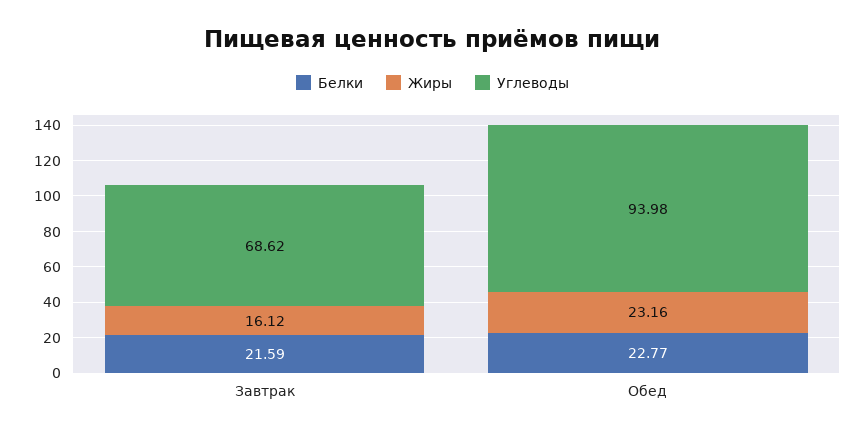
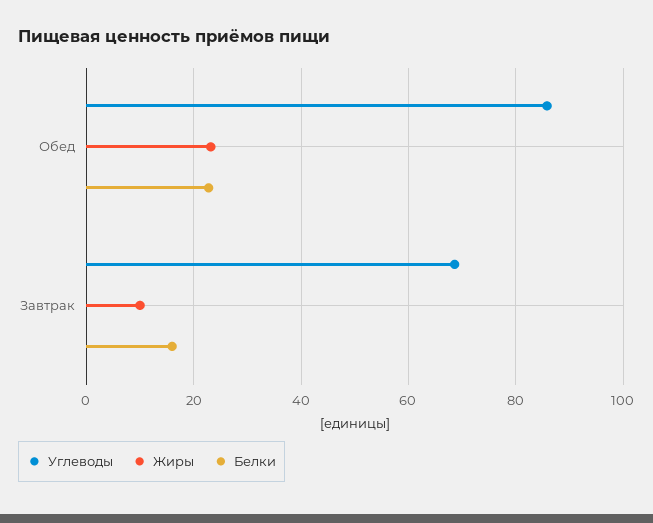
Белки, Завтрак: 21.59 -> 16
Жиры, Завтрак: 16.12 -> 10
Углеводы, Обед: 93.98 -> 86

